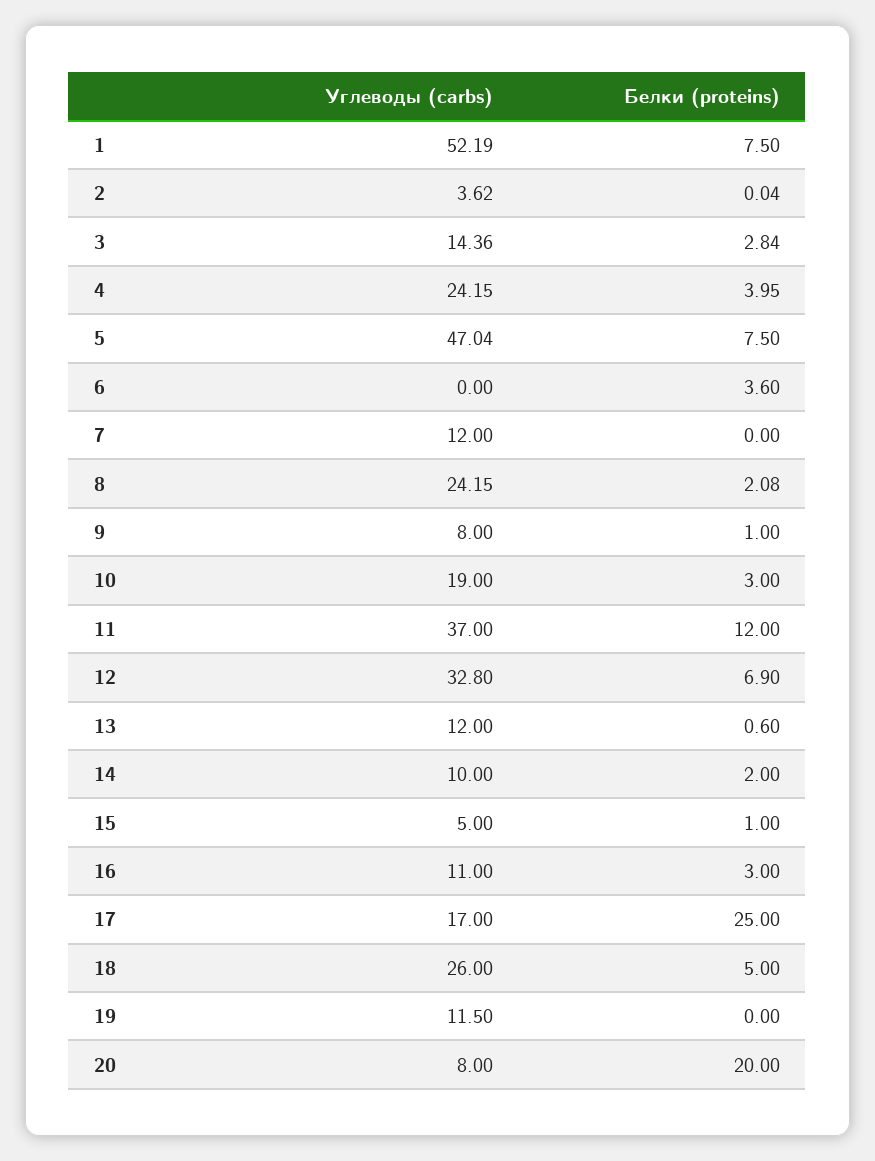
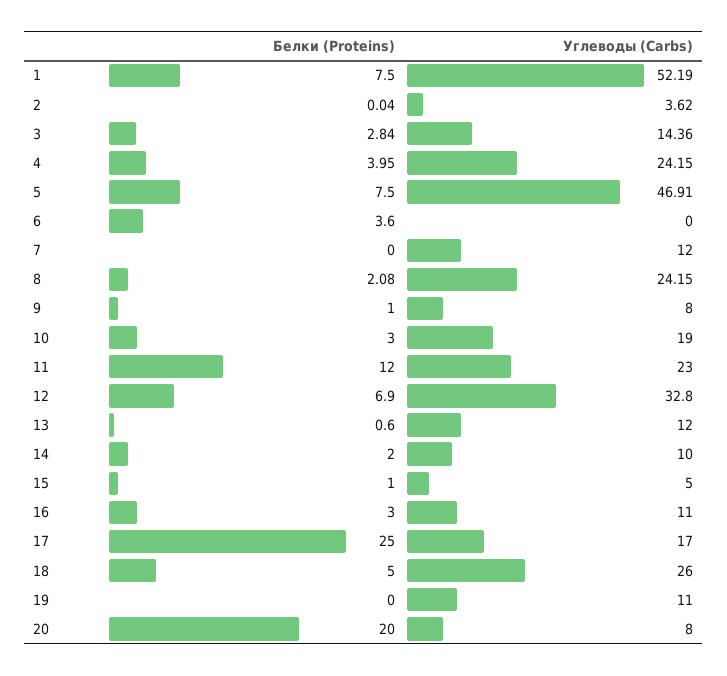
Углеводы (carbs), 5: 47.04 -> 46.91
Углеводы (carbs), 11: 37 -> 23
Углеводы (carbs), 19: 11.5 -> 11

